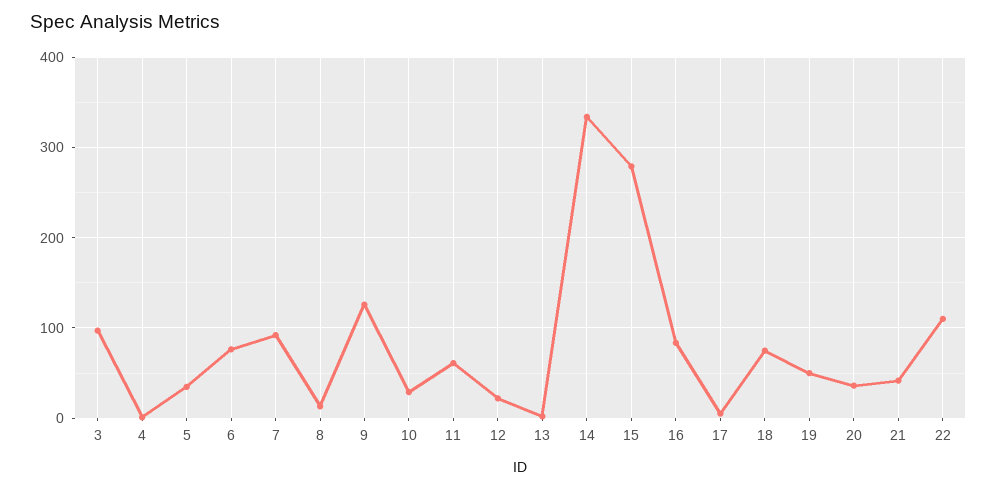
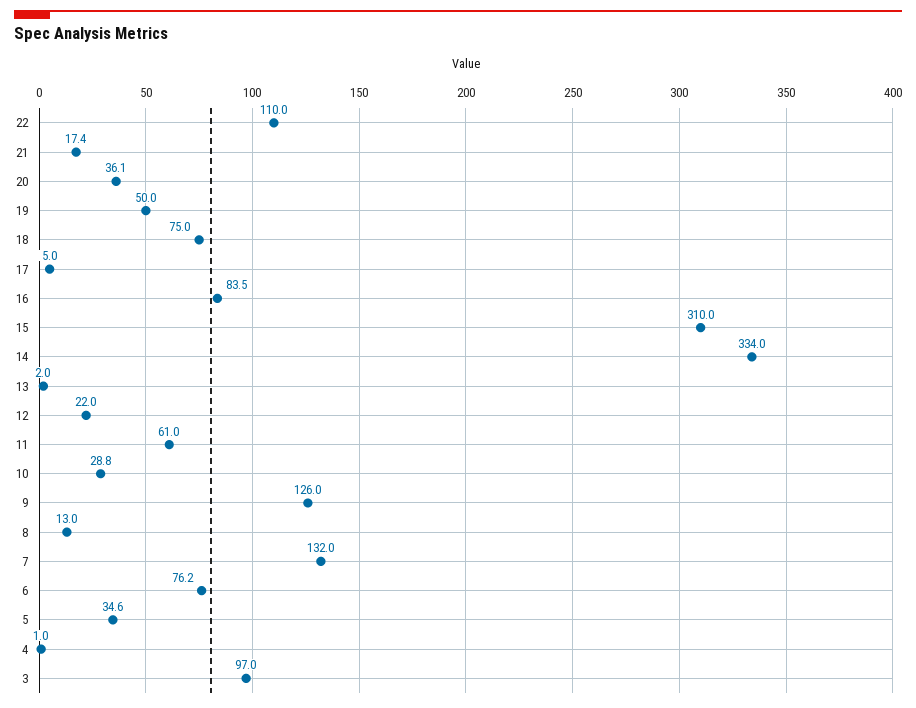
7: 90 -> 132
15: 280 -> 310
21: 40 -> 17.4

